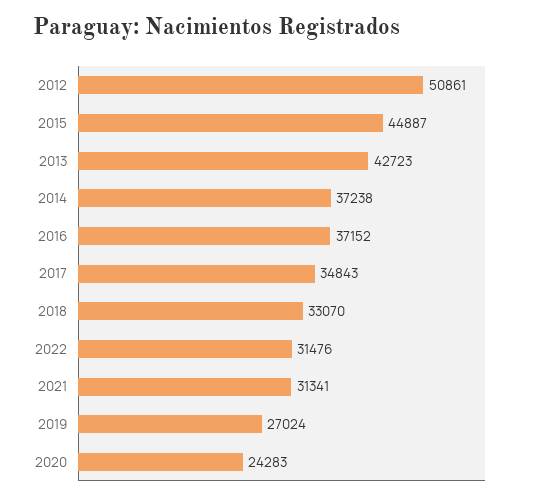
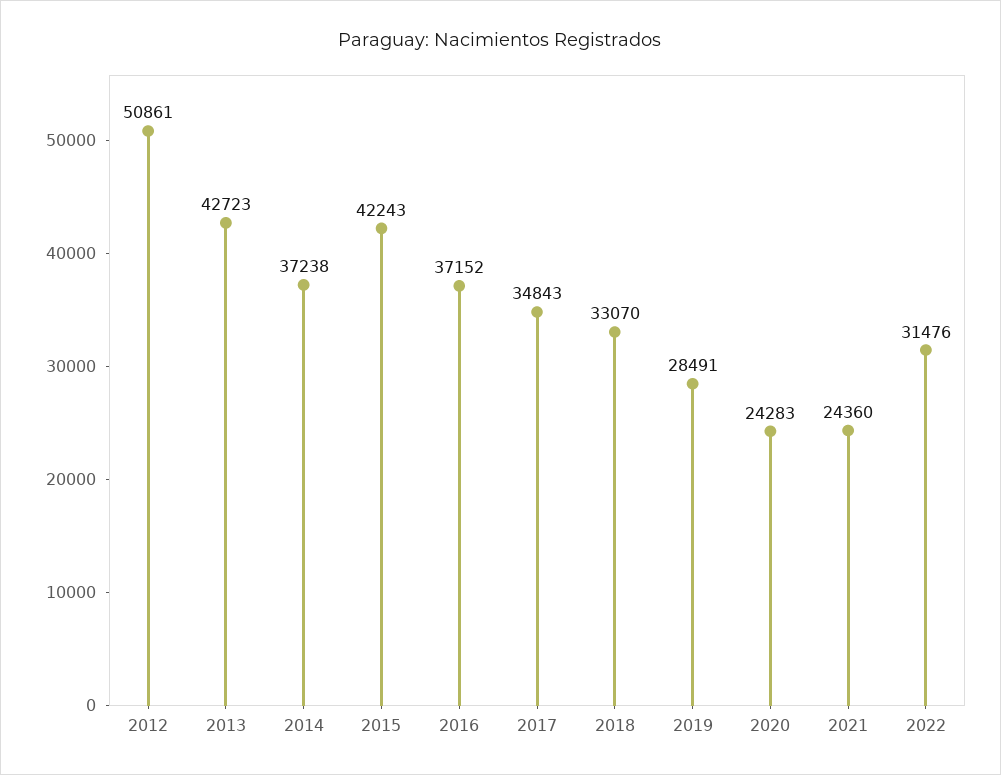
2015: 44887 -> 42243
2021: 31341 -> 24360
2019: 27024 -> 28491

